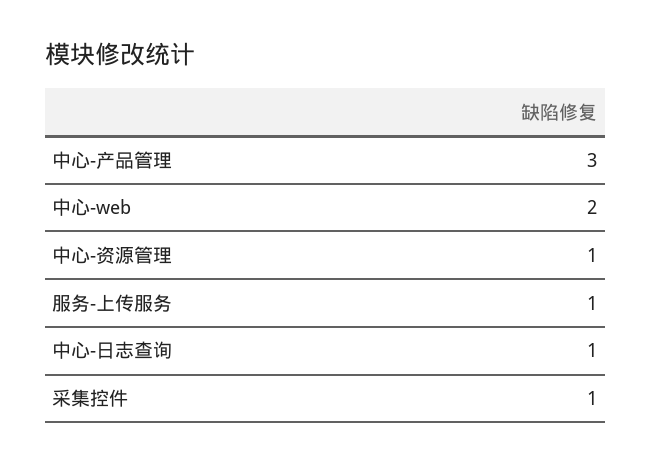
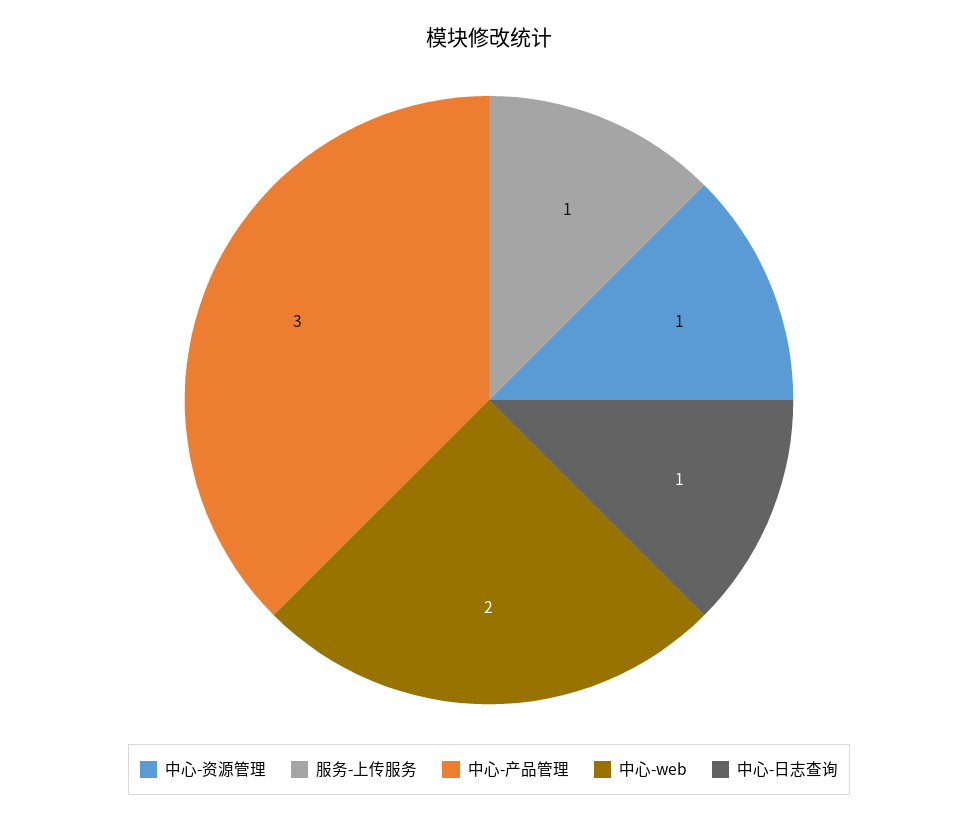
采集控件: 1 -> none

